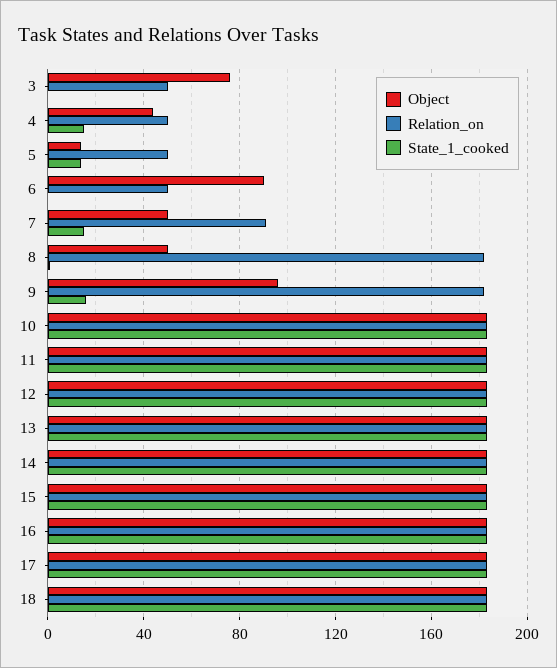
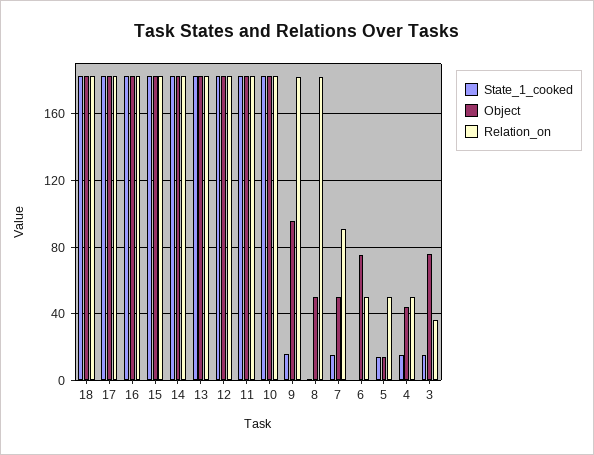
Relation_on, 3: 50 -> 35
State_1_cooked, 3: 0 -> 15
Object, 6: 90 -> 75

